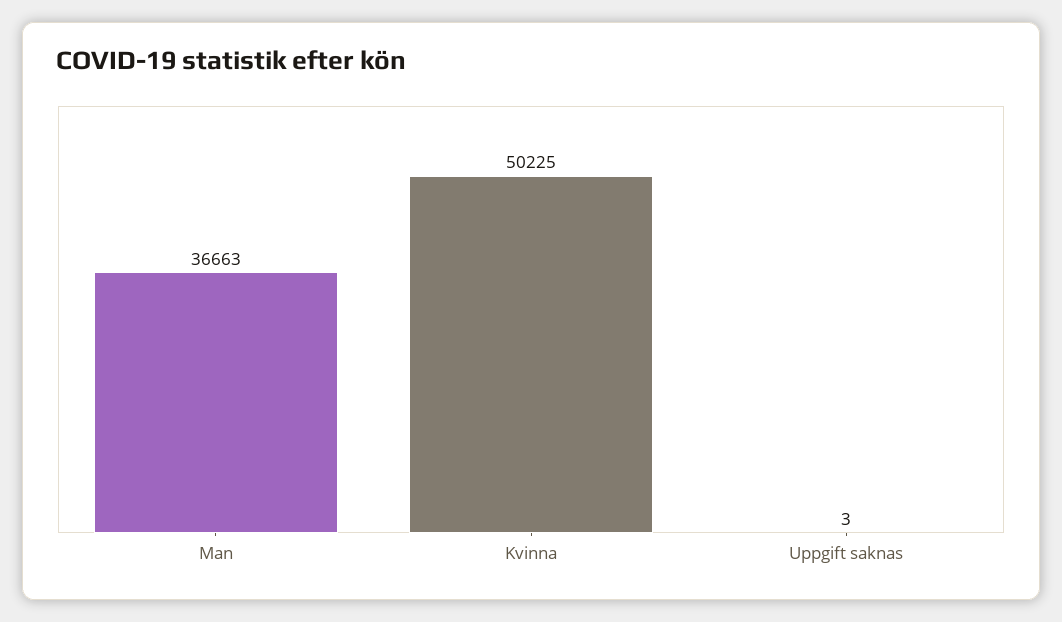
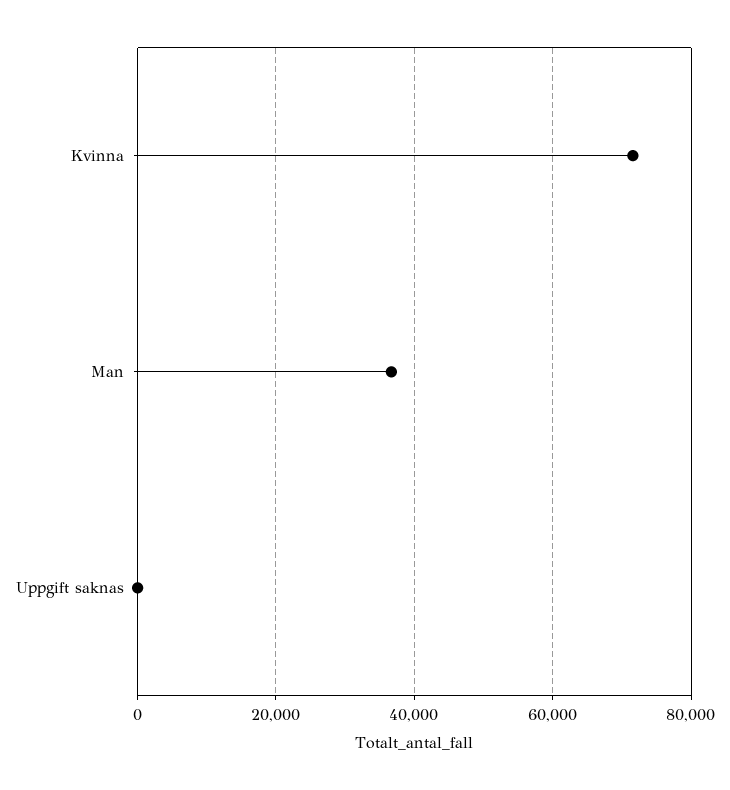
Kvinna: 50225 -> 72000

